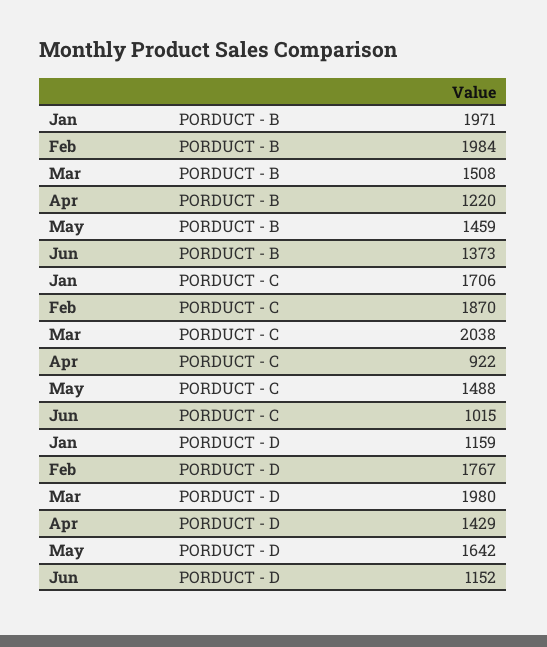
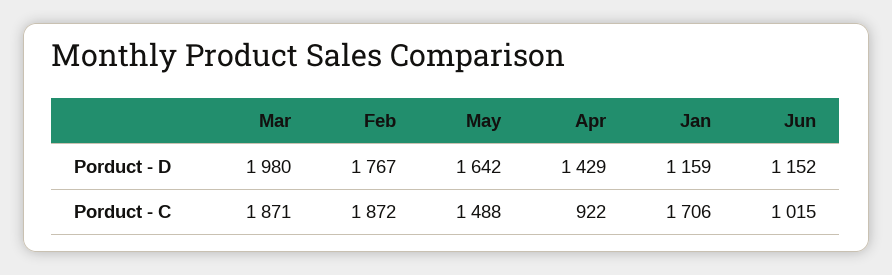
Jan, PORDUCT - B: 1971 -> none
Feb, PORDUCT - B: 1984 -> none
Mar, PORDUCT - B: 1508 -> none
Apr, PORDUCT - B: 1220 -> none
May, PORDUCT - B: 1459 -> none
Jun, PORDUCT - B: 1373 -> none
Feb, PORDUCT - C: 1870 -> 1872
Mar, PORDUCT - C: 2038 -> 1871

